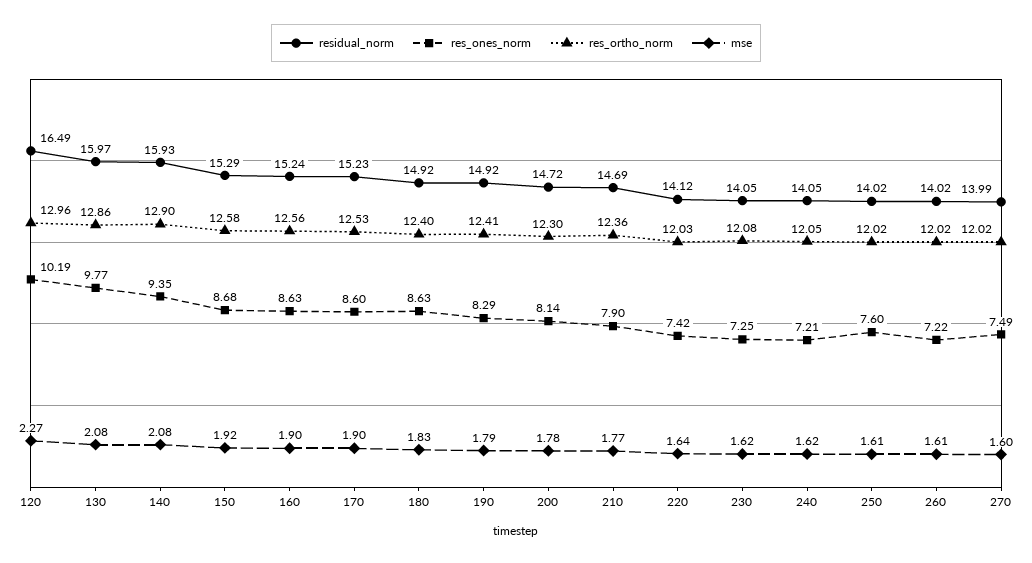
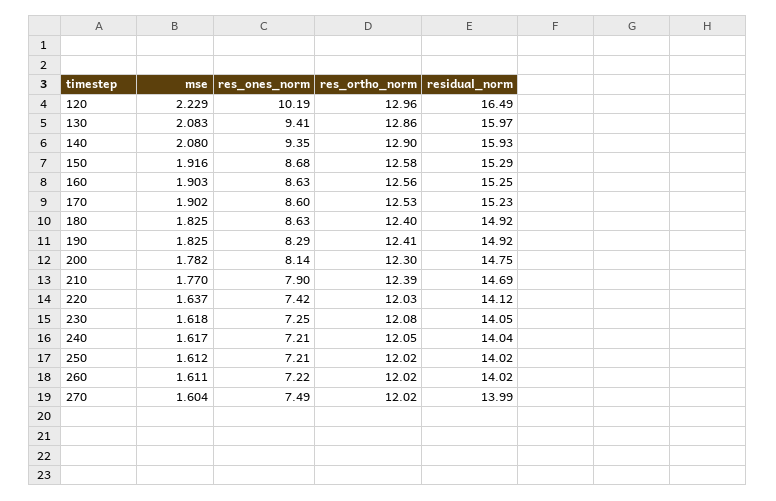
mse, 120: 2.27 -> 2.229
res_ones_norm, 130: 9.77 -> 9.41
residual_norm, 160: 15.24 -> 15.25
mse, 190: 1.79 -> 1.825
residual_norm, 200: 14.72 -> 14.75
res_ortho_norm, 210: 12.36 -> 12.39
residual_norm, 240: 14.05 -> 14.04
res_ones_norm, 250: 7.6 -> 7.21

